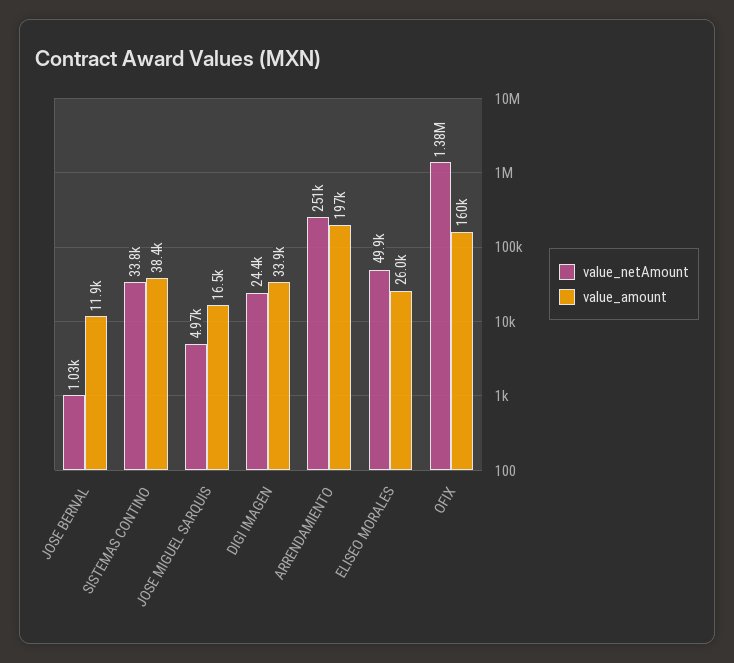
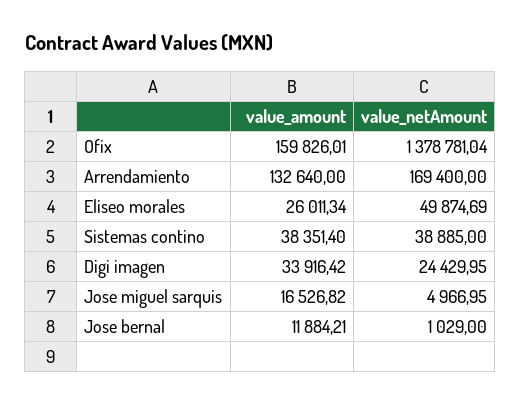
value_netAmount, SISTEMAS CONTINO: 33800 -> 38885
value_netAmount, ARRENDAMIENTO: 251000 -> 169400
value_amount, ARRENDAMIENTO: 197000 -> 132640

